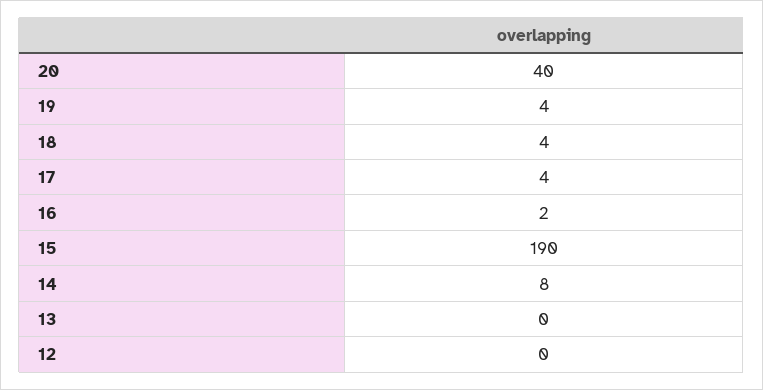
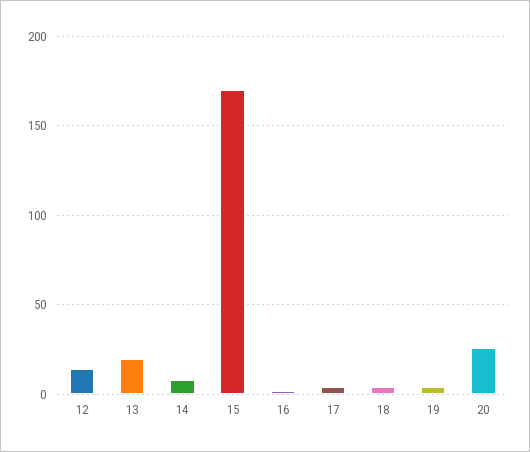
20: 40 -> 25
15: 190 -> 170
13: 0 -> 20
12: 0 -> 15

